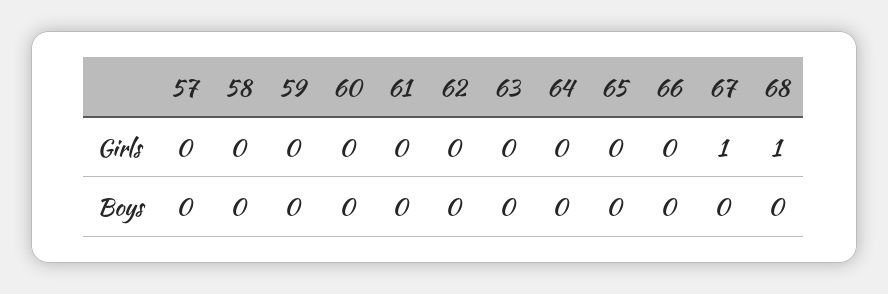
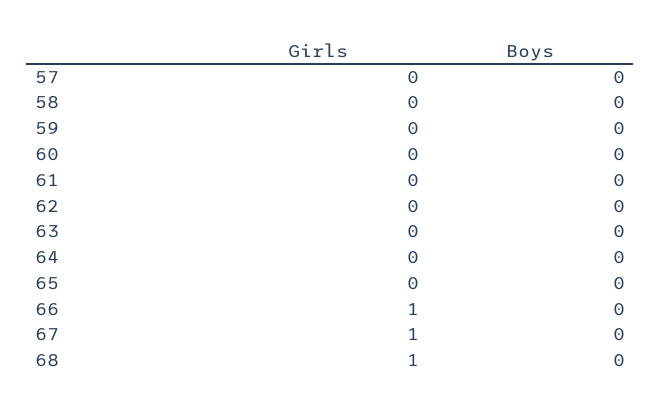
66, Girls: 0 -> 1

